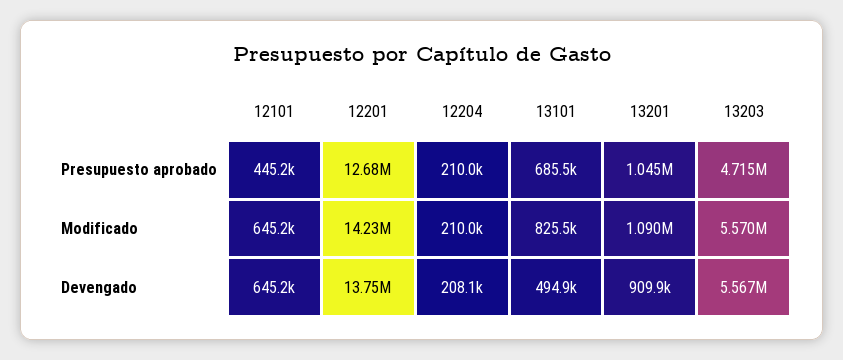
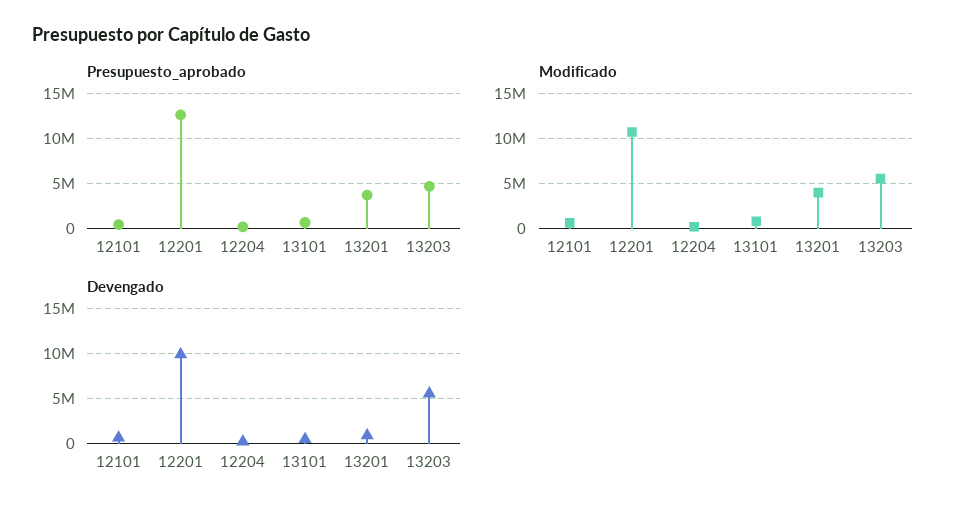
Presupuesto aprobado, 13201: 1045000 -> 4000000
Modificado, 12201: 14230000 -> 11000000
Modificado, 13201: 1090000 -> 4000000
Devengado, 12201: 13750000 -> 10000000

